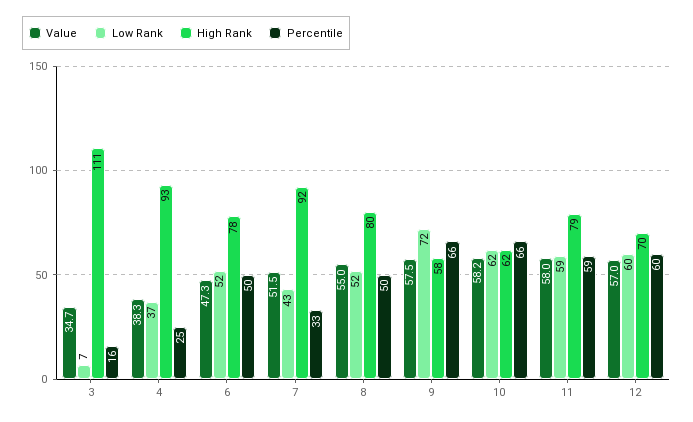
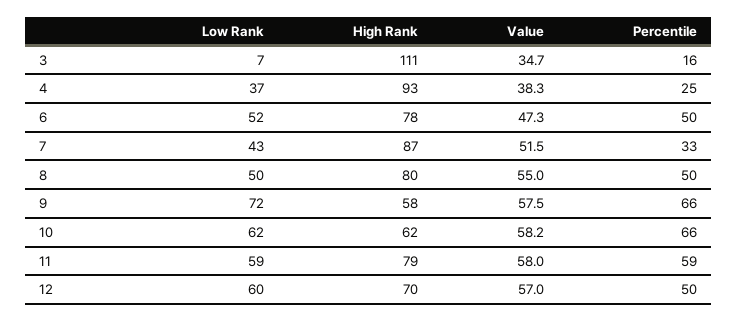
High Rank, 7: 92 -> 87
Low Rank, 8: 52 -> 50
Percentile, 12: 60 -> 50

